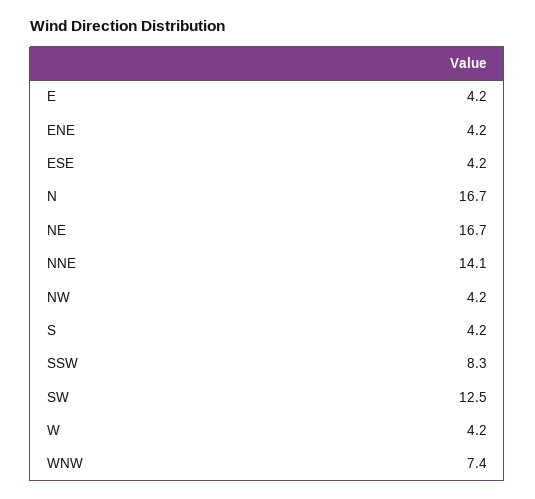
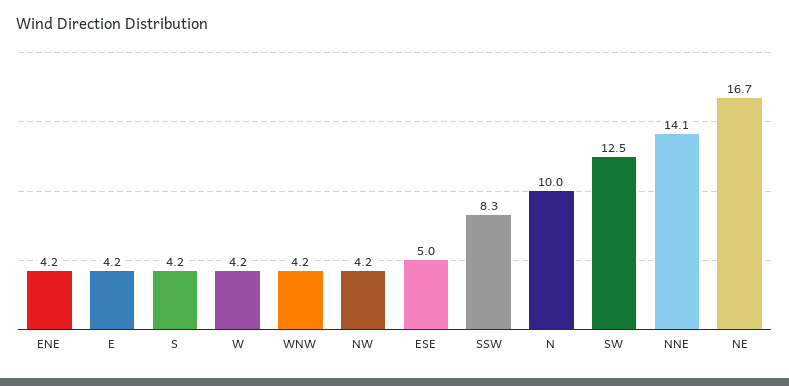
ESE: 4.2 -> 5
N: 16.7 -> 10
WNW: 7.4 -> 4.2

